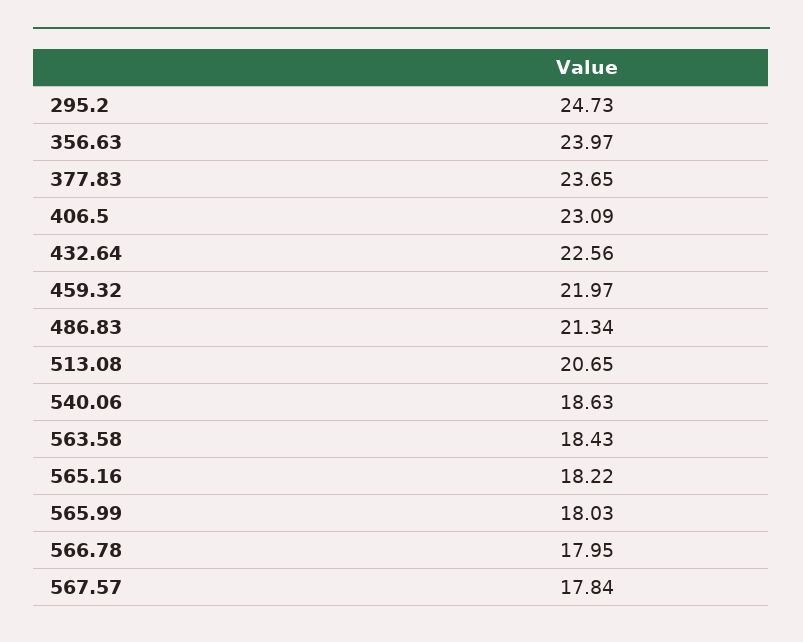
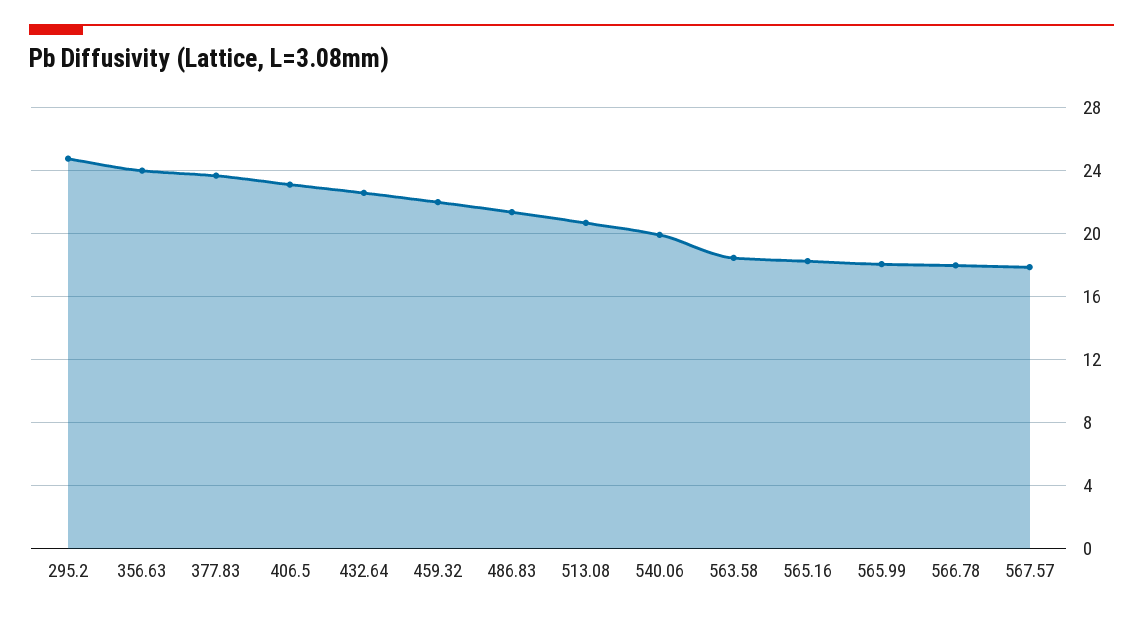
540.06: 18.63 -> 20

